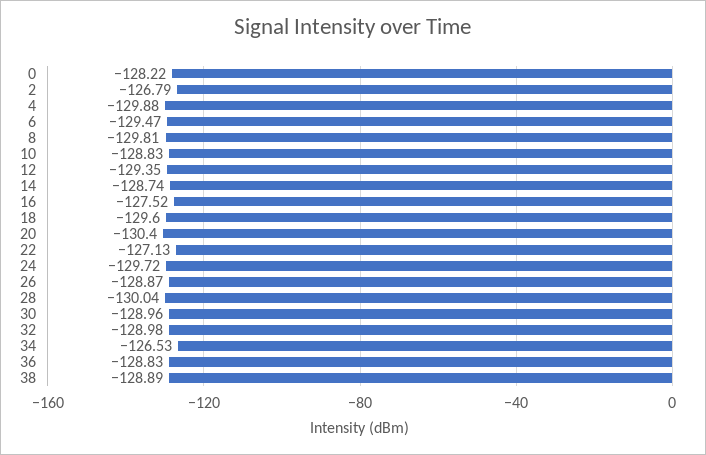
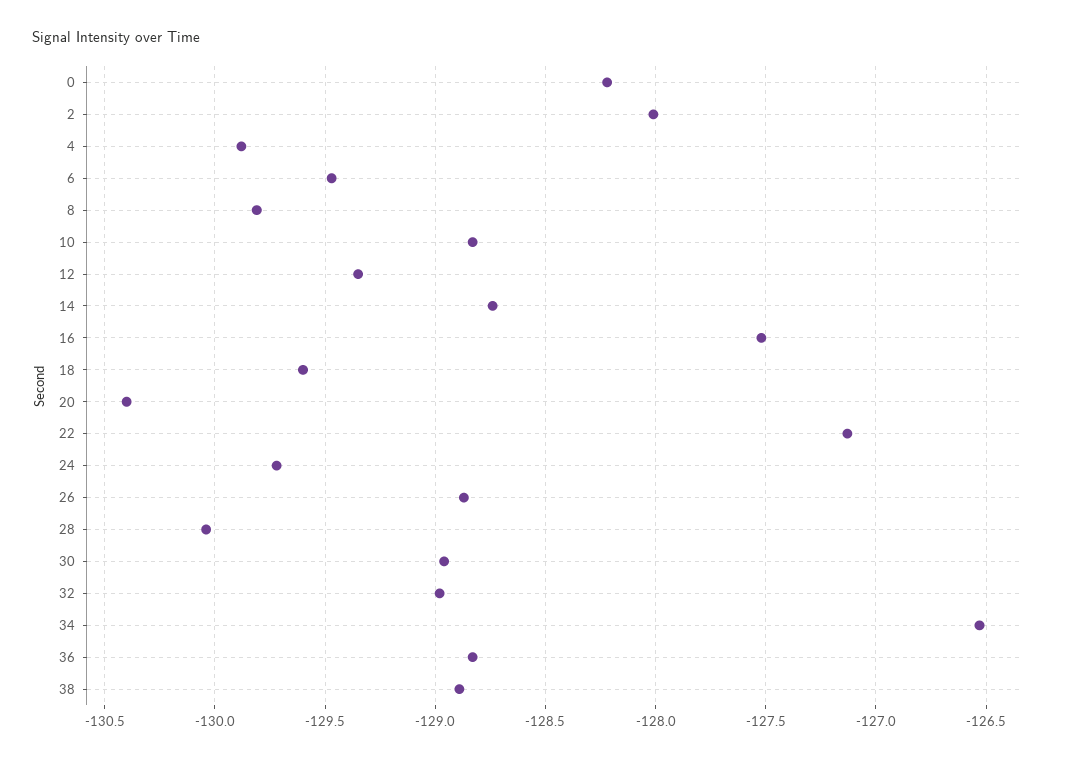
2: -126.79 -> -128

